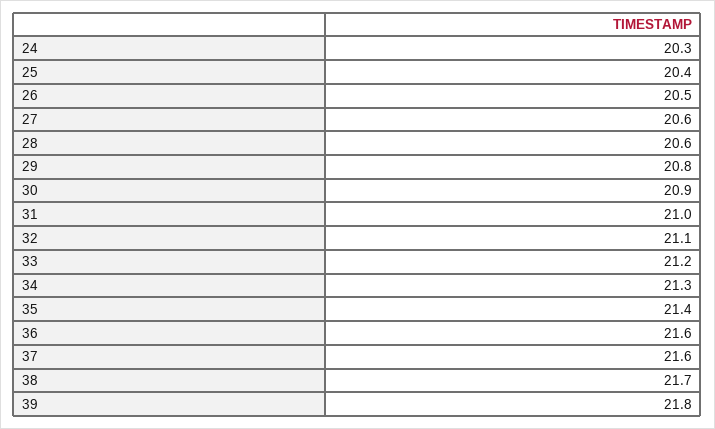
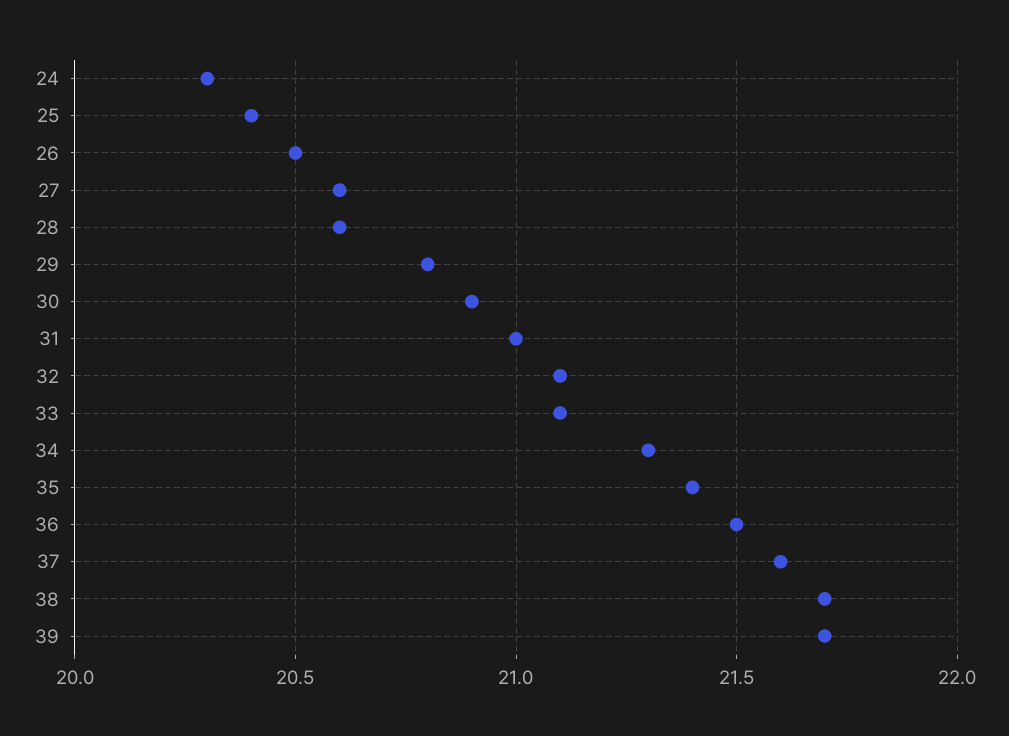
33: 21.2 -> 21.1
36: 21.6 -> 21.5
39: 21.8 -> 21.7

